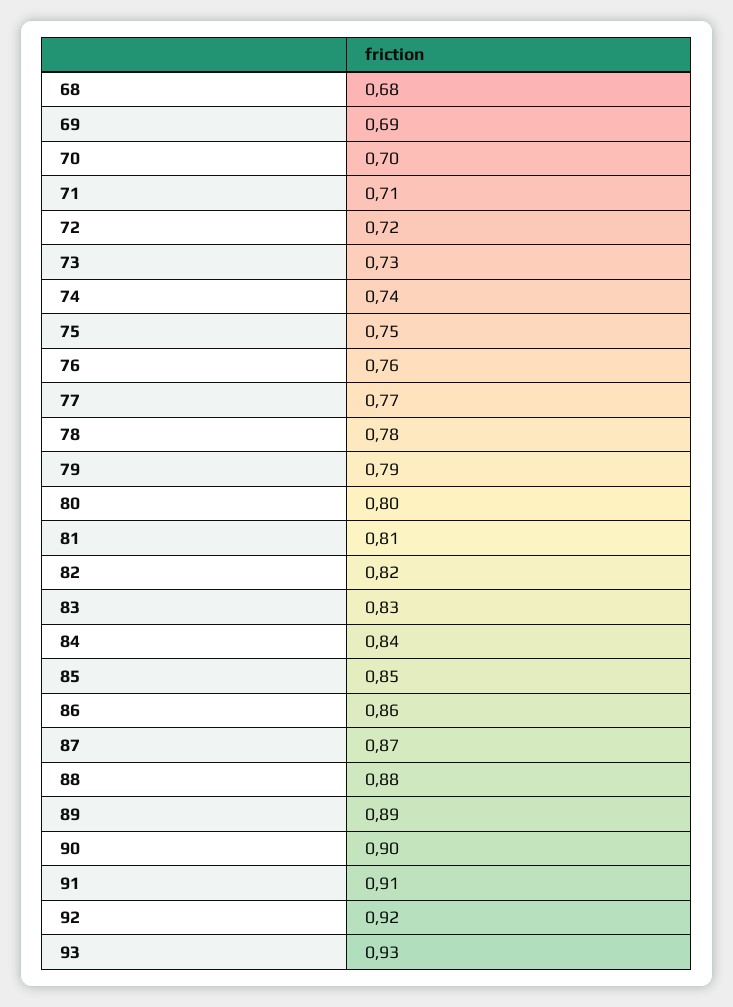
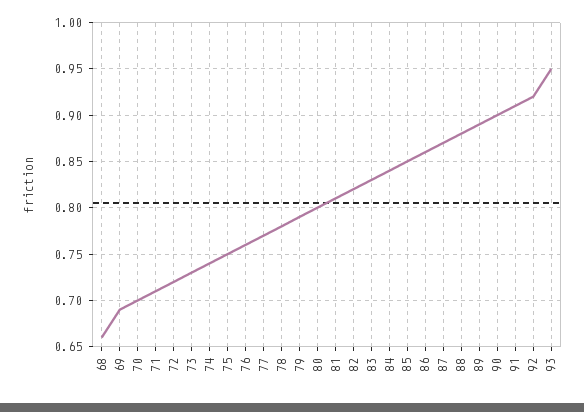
68: 0.68 -> 0.66
93: 0.93 -> 0.95

